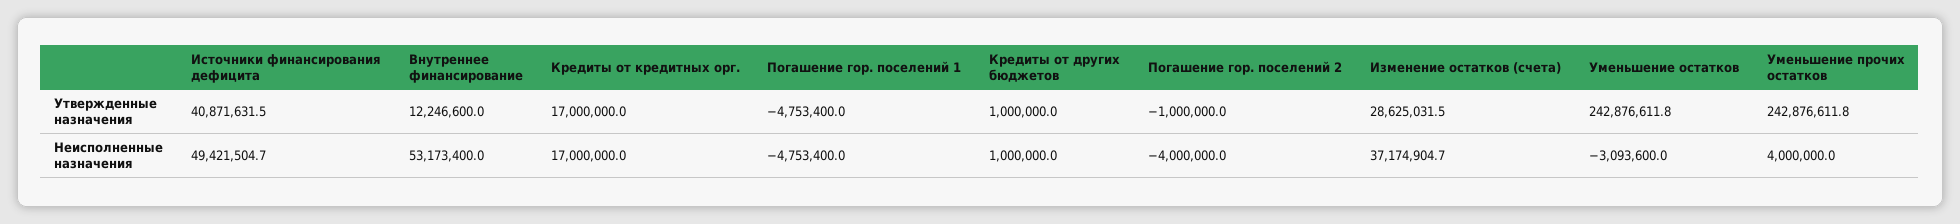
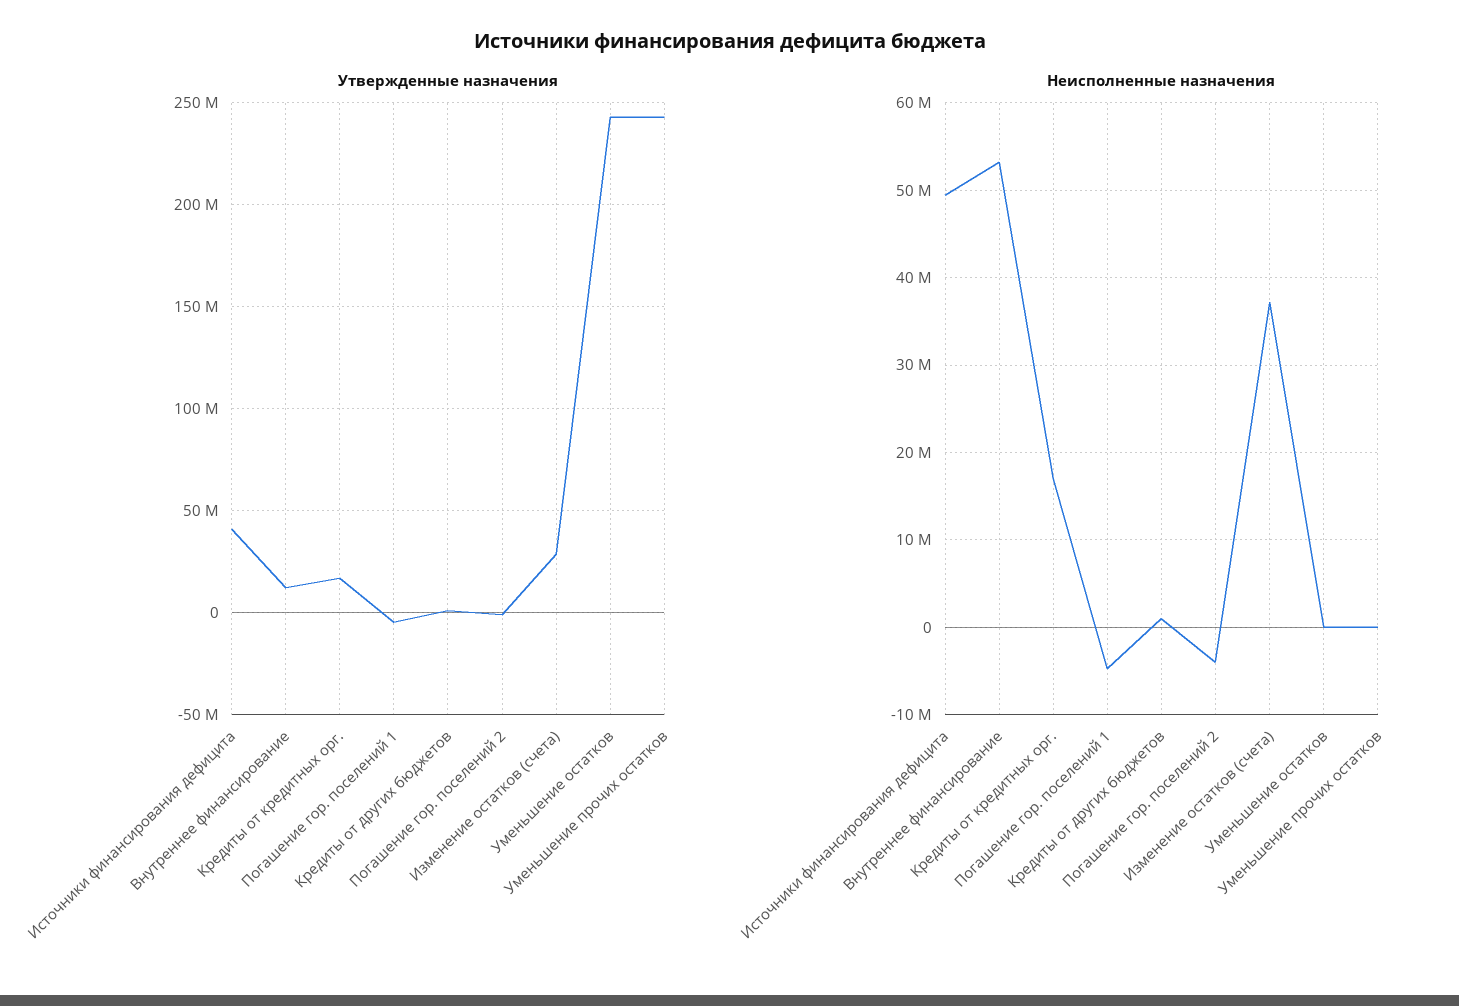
Неисполненные назначения, Уменьшение остатков: -3093600 -> 0
Неисполненные назначения, Уменьшение прочих остатков: 4000000 -> 0

